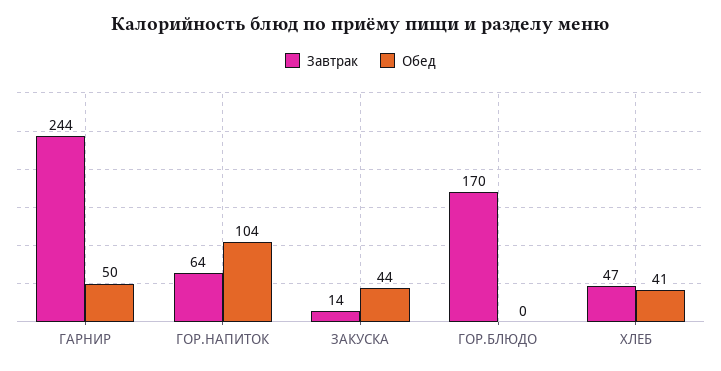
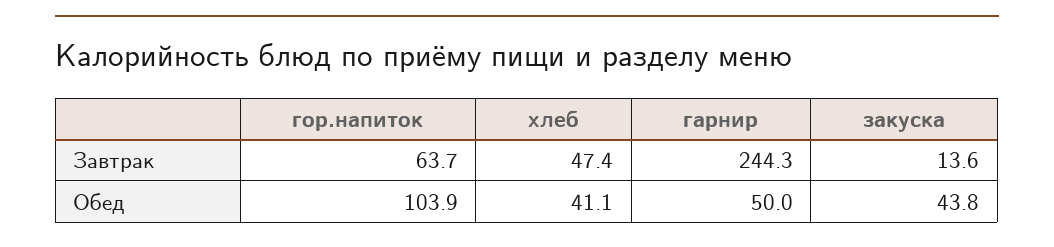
Завтрак, ГОР.БЛЮДО: 170 -> none
Обед, ГОР.БЛЮДО: 0 -> none

